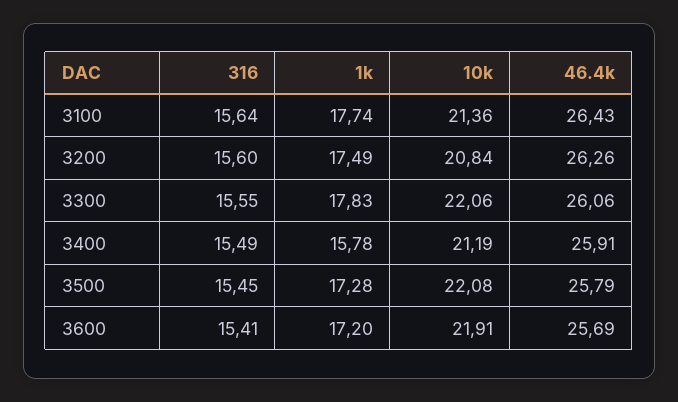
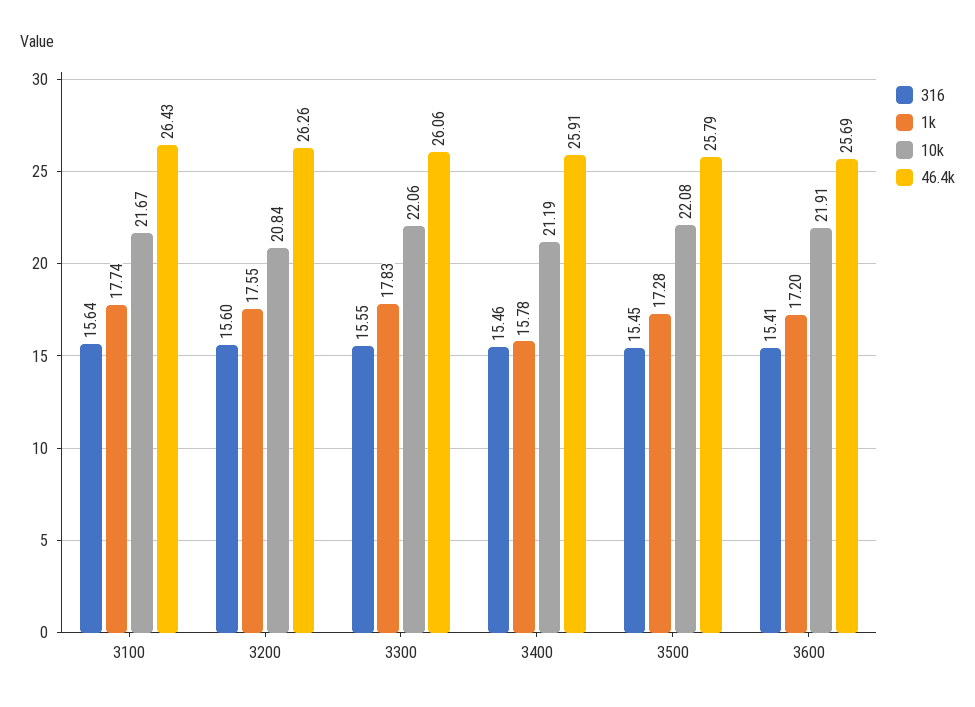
10k, 3100: 21.36 -> 21.67
1k, 3200: 17.49 -> 17.55
316, 3400: 15.49 -> 15.46

